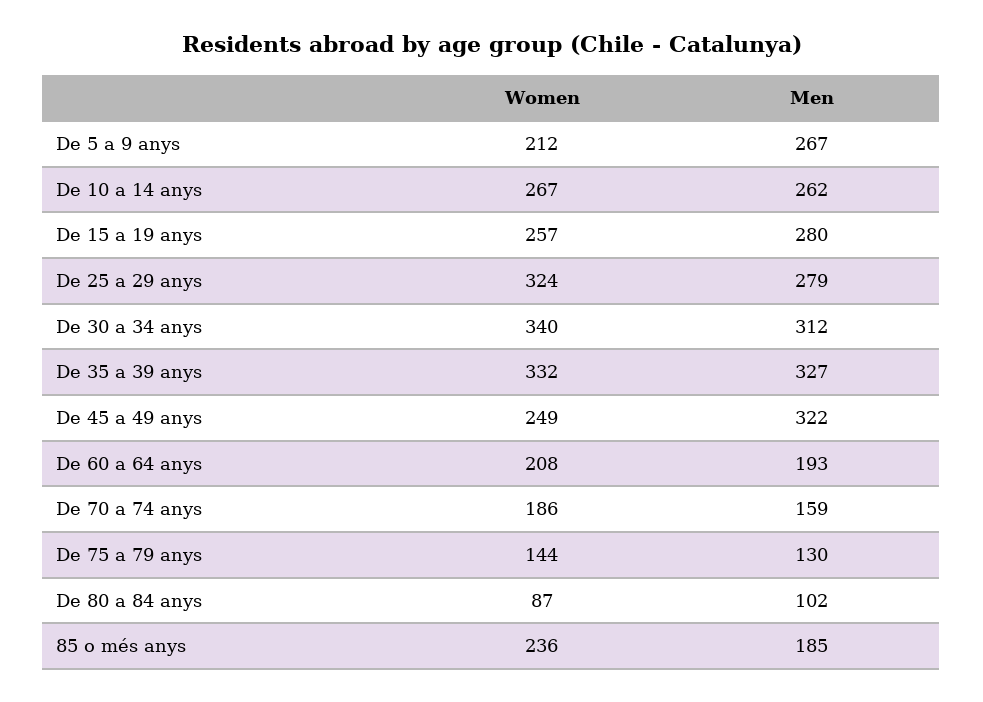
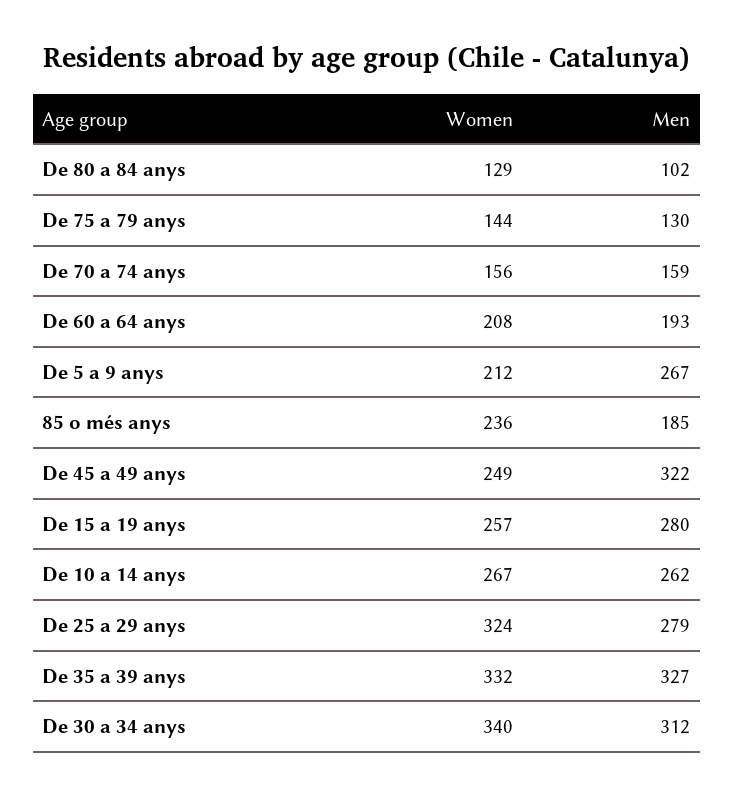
Women, De 70 a 74 anys: 186 -> 156
Women, De 80 a 84 anys: 87 -> 129

